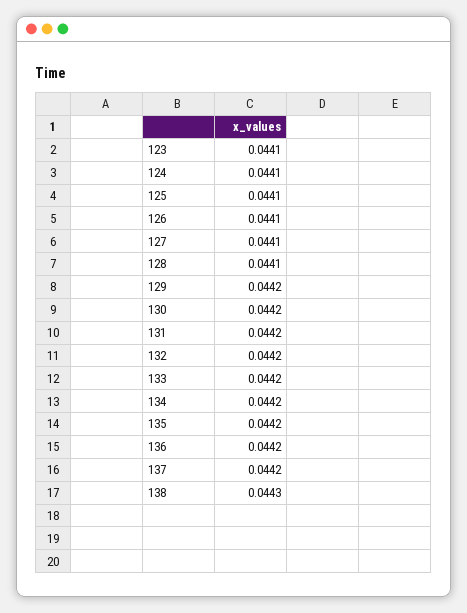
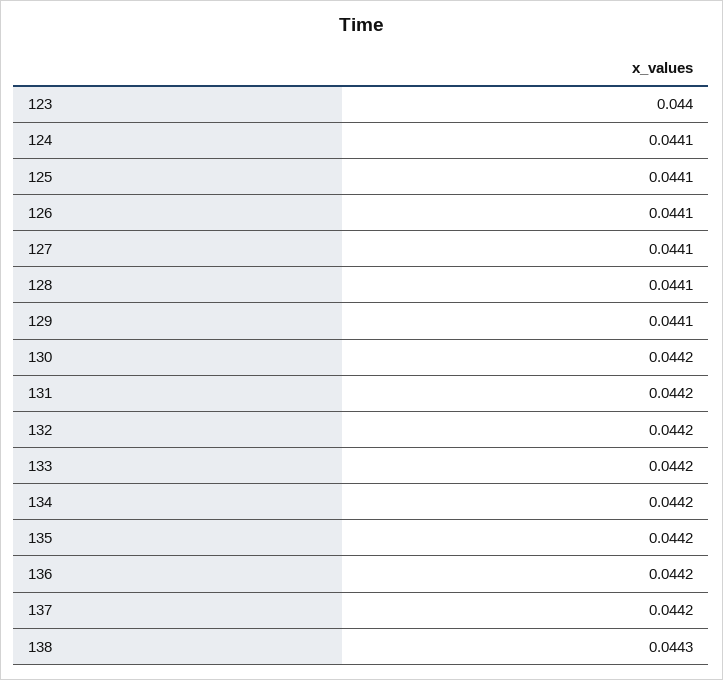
123: 0.0441 -> 0.044
129: 0.0442 -> 0.0441

